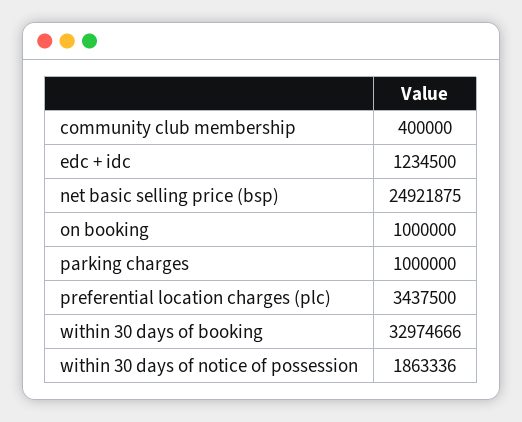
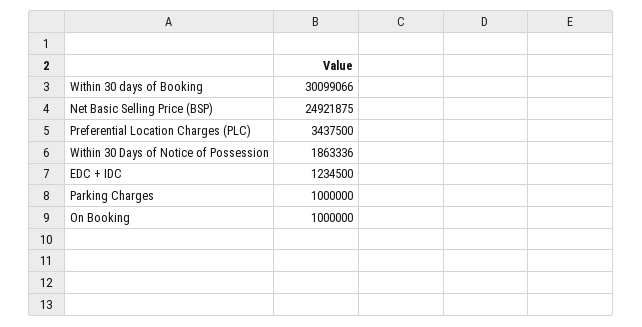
community club membership: 400000 -> none
within 30 days of booking: 32974666 -> 30099066

